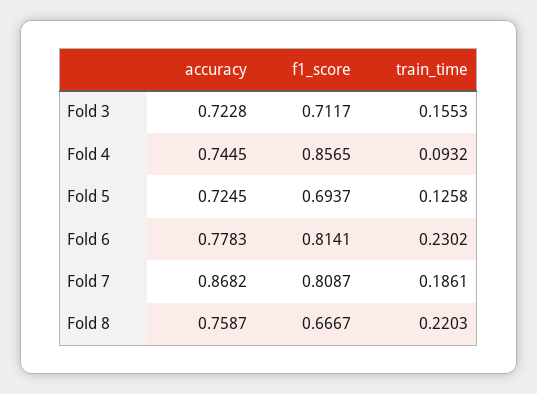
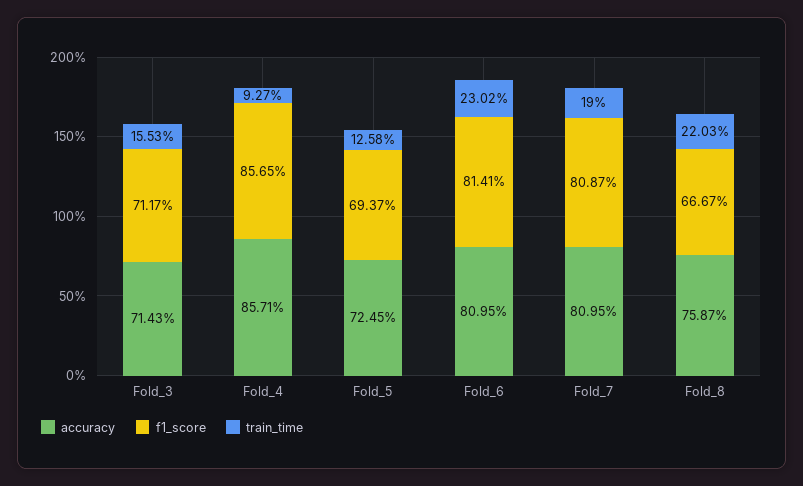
accuracy, Fold 3: 0.7228 -> 0.7143
accuracy, Fold 4: 0.7445 -> 0.8571
train_time, Fold 4: 0.0932 -> 0.0927
accuracy, Fold 6: 0.7783 -> 0.8095
accuracy, Fold 7: 0.8682 -> 0.8095
train_time, Fold 7: 0.1861 -> 0.19

